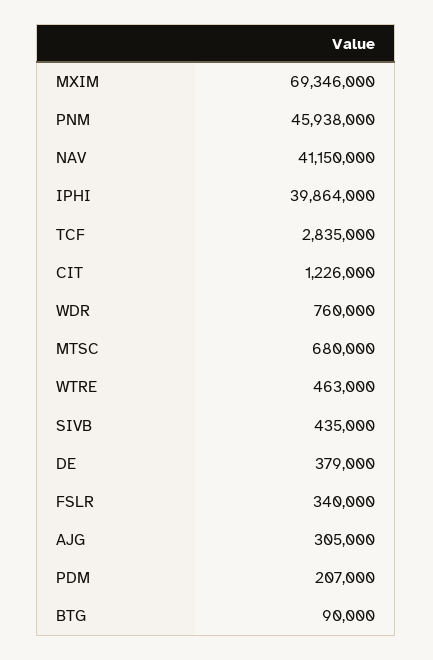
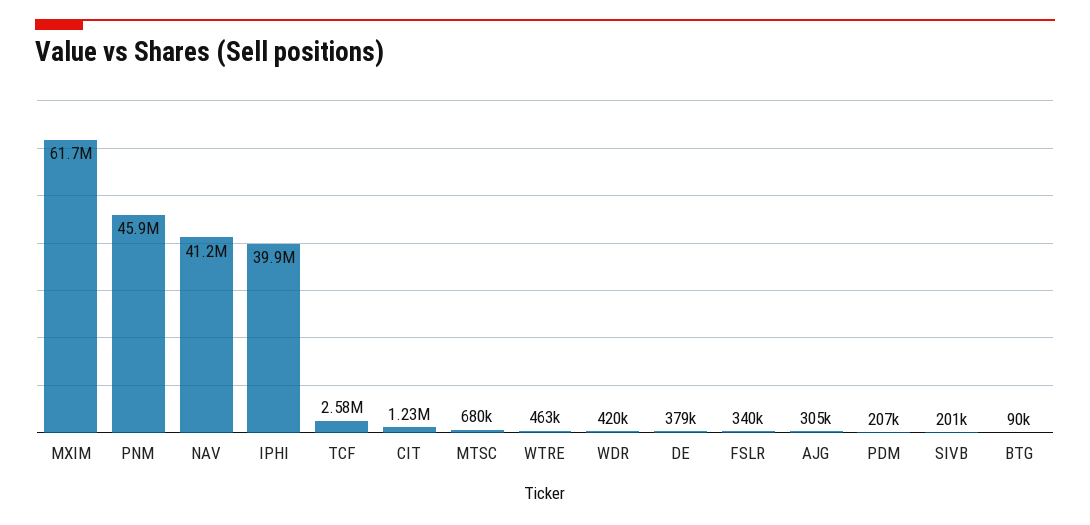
MXIM: 69346000 -> 61700000
TCF: 2835000 -> 2580000
WDR: 760000 -> 420000
SIVB: 435000 -> 201000

